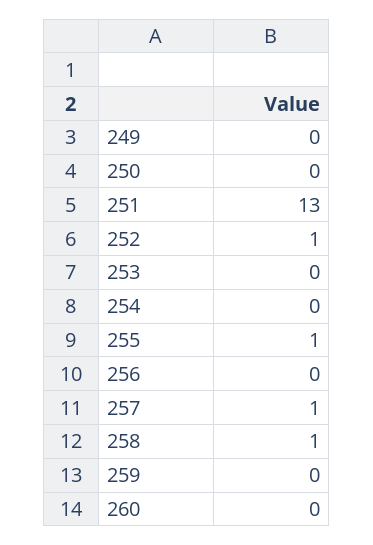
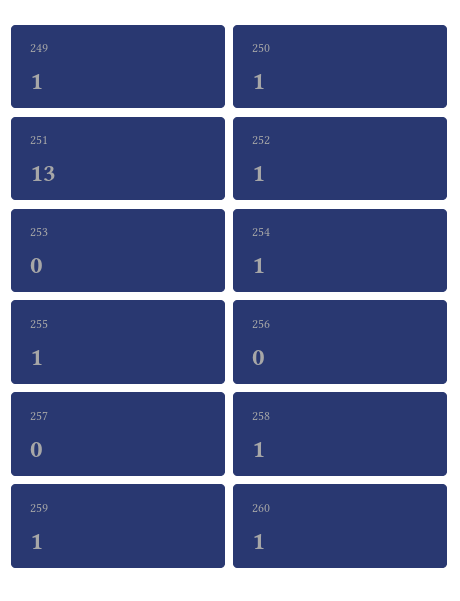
249: 0 -> 1
250: 0 -> 1
254: 0 -> 1
257: 1 -> 0
259: 0 -> 1
260: 0 -> 1

